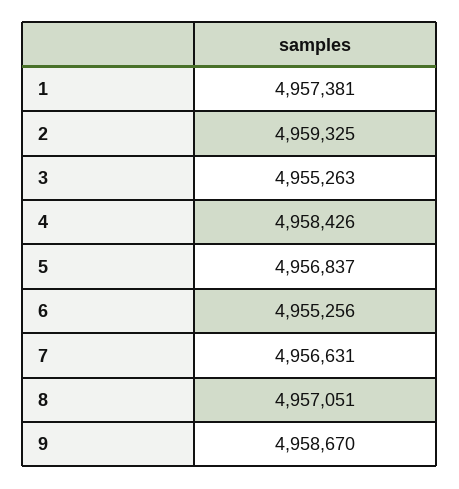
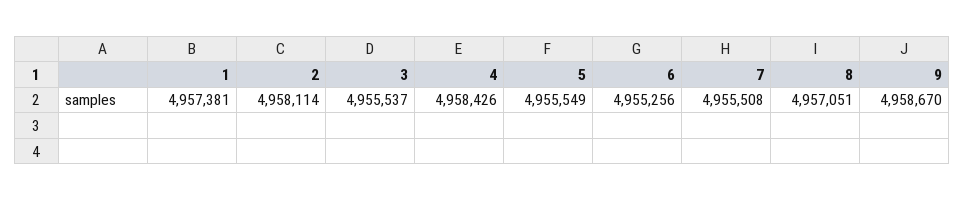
2: 4959325 -> 4958114
3: 4955263 -> 4955537
5: 4956837 -> 4955549
7: 4956631 -> 4955508

